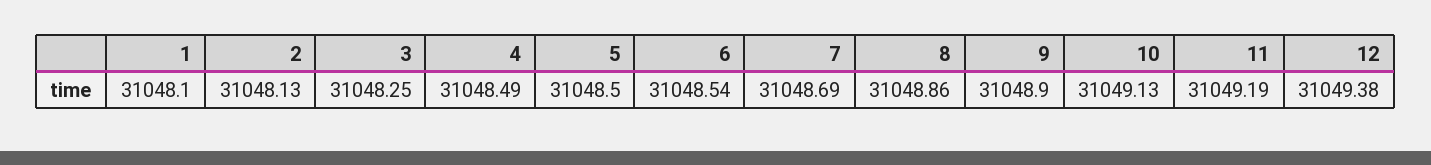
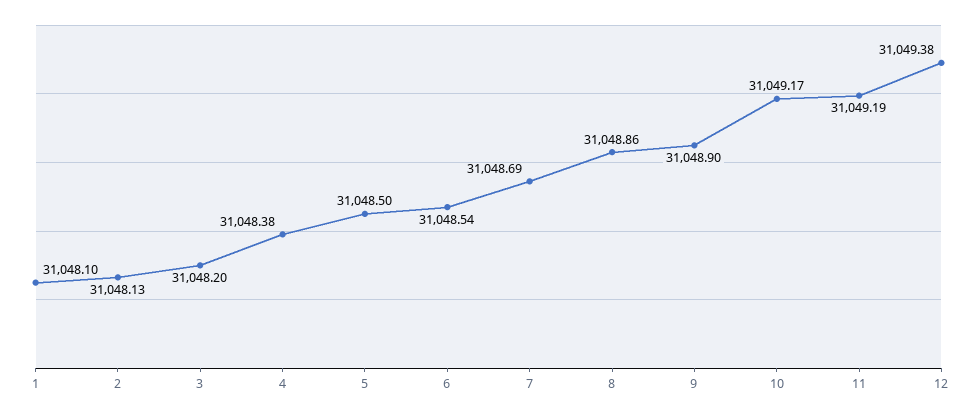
3: 31048.25 -> 31048.2
4: 31048.49 -> 31048.38
10: 31049.13 -> 31049.17

